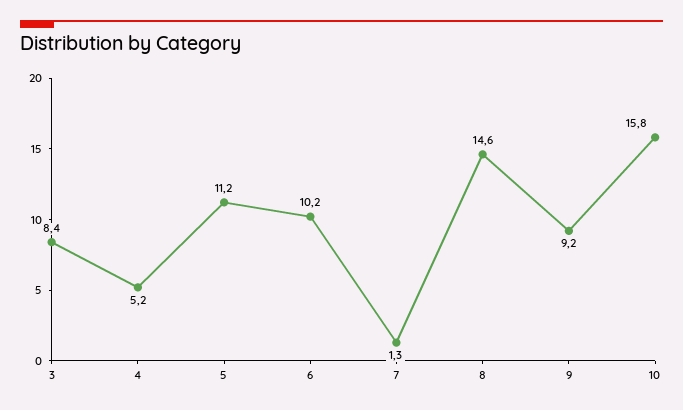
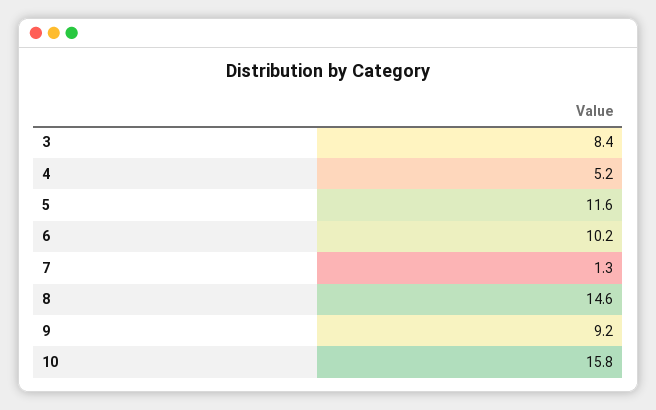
5: 11.2 -> 11.6

